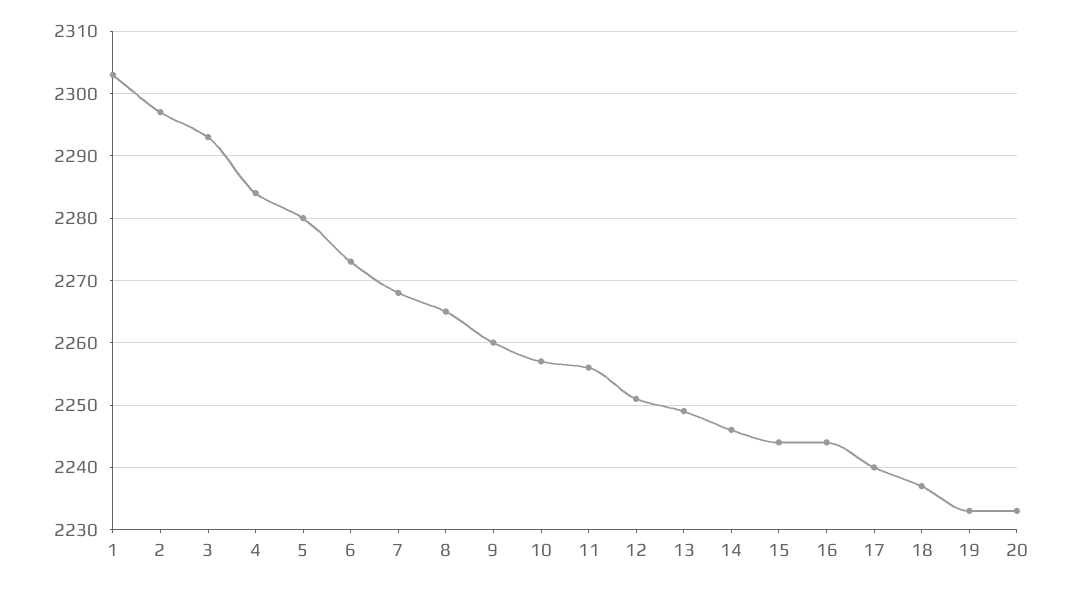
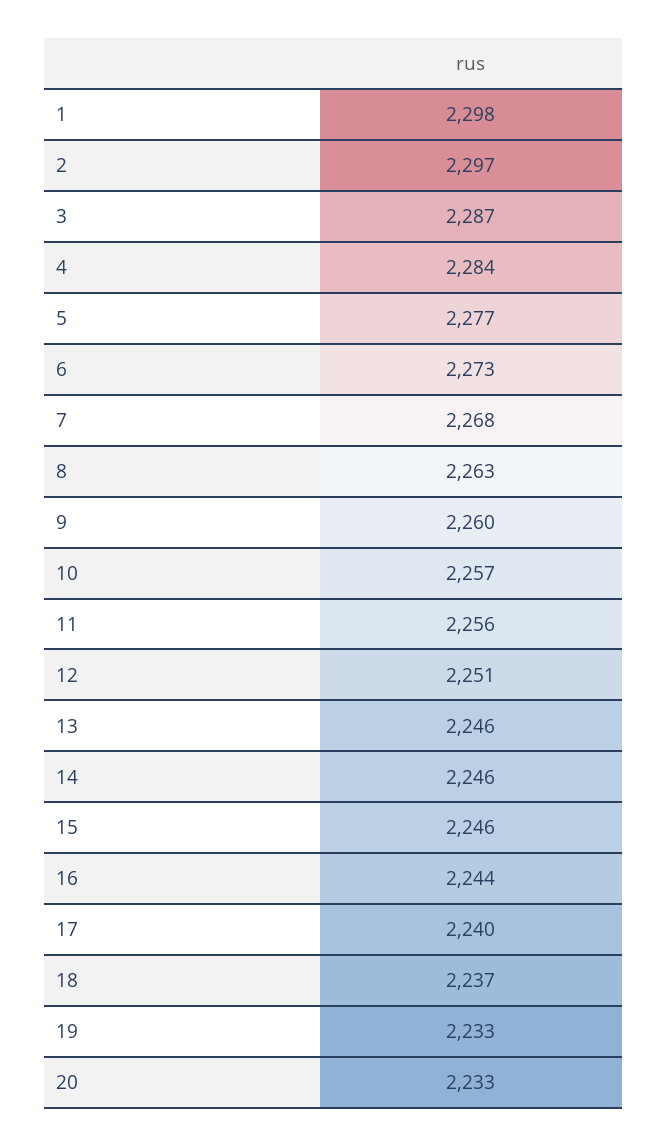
1: 2303 -> 2298
3: 2293 -> 2287
5: 2280 -> 2277
8: 2265 -> 2263
13: 2249 -> 2246
15: 2244 -> 2246

